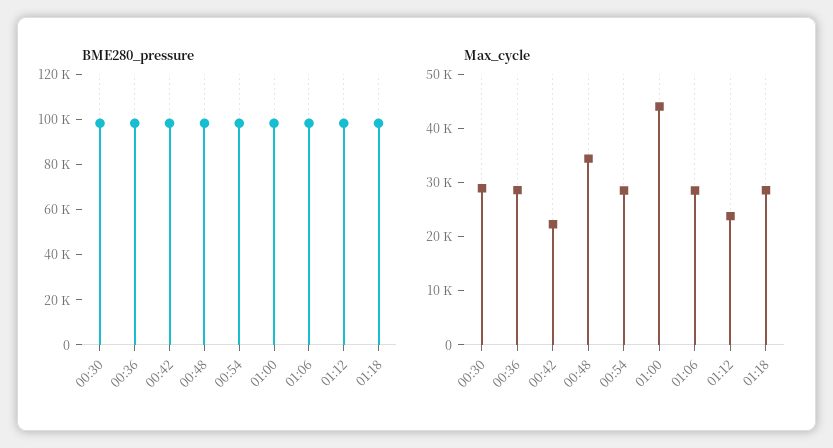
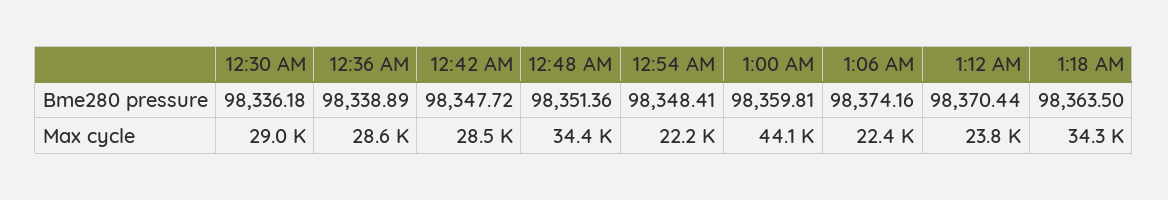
Max_cycle, 00:42: 22000 -> 28500
Max_cycle, 00:54: 28000 -> 22200
Max_cycle, 01:06: 28000 -> 22400
Max_cycle, 01:18: 28000 -> 34300

